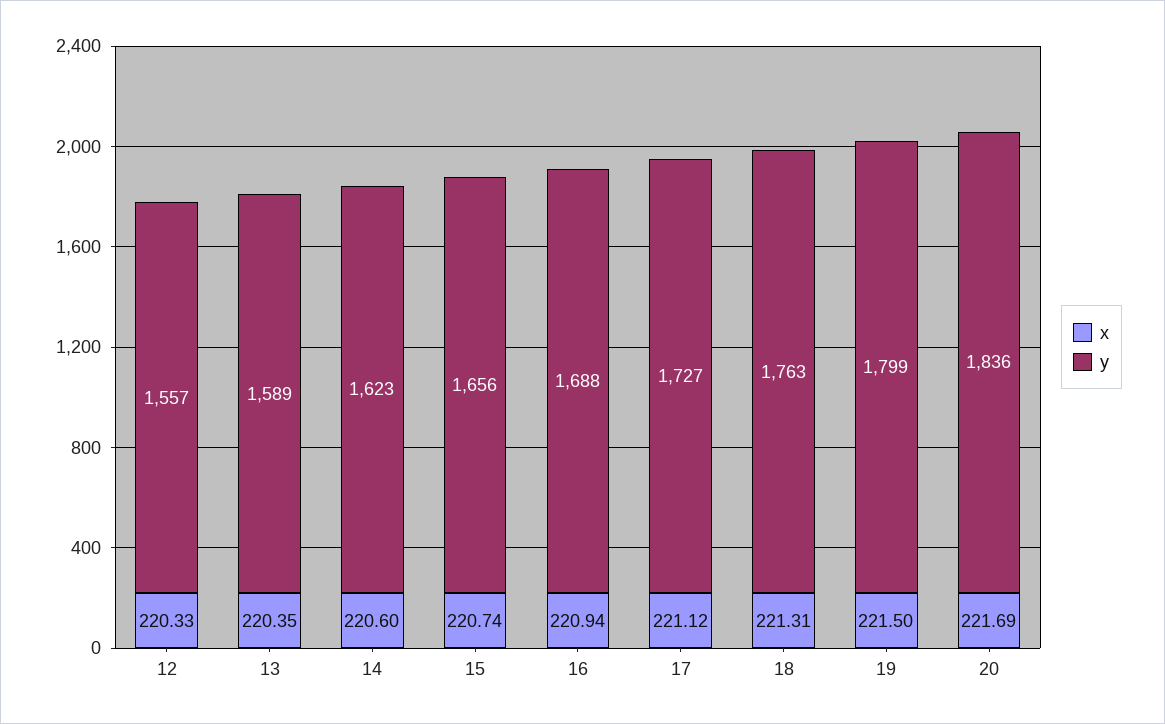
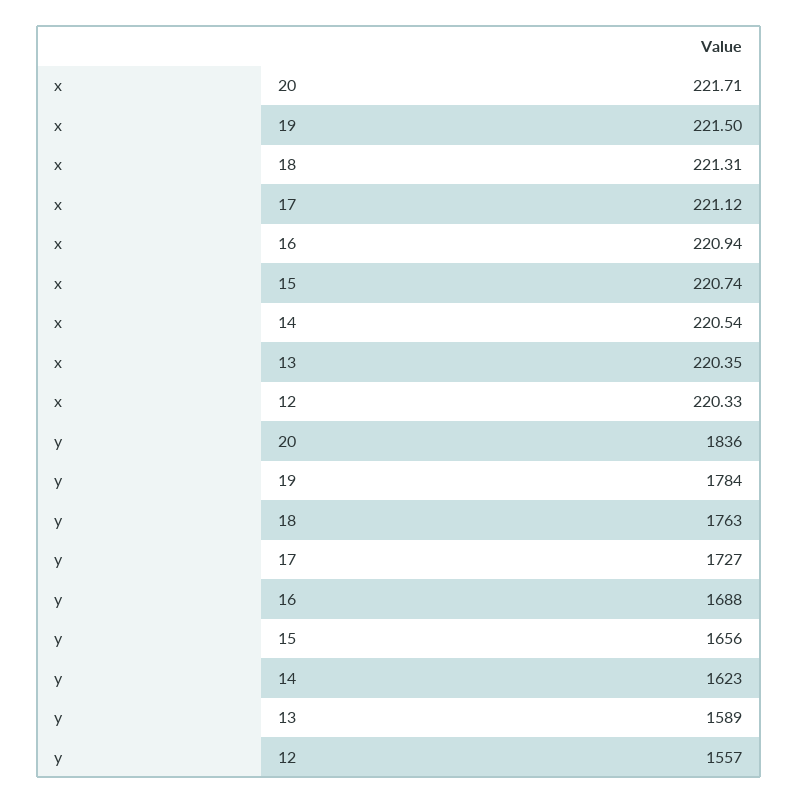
x, 14: 220.6 -> 220.54
y, 19: 1799 -> 1784
x, 20: 221.69 -> 221.71

